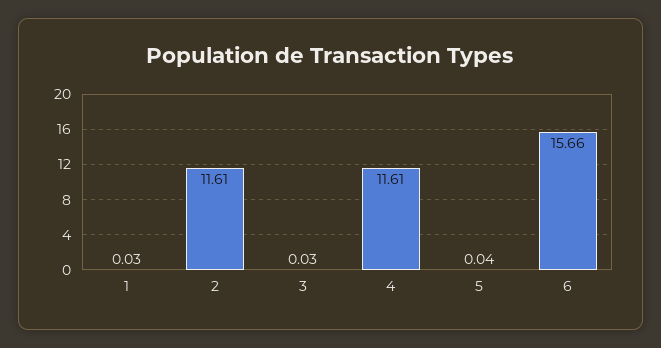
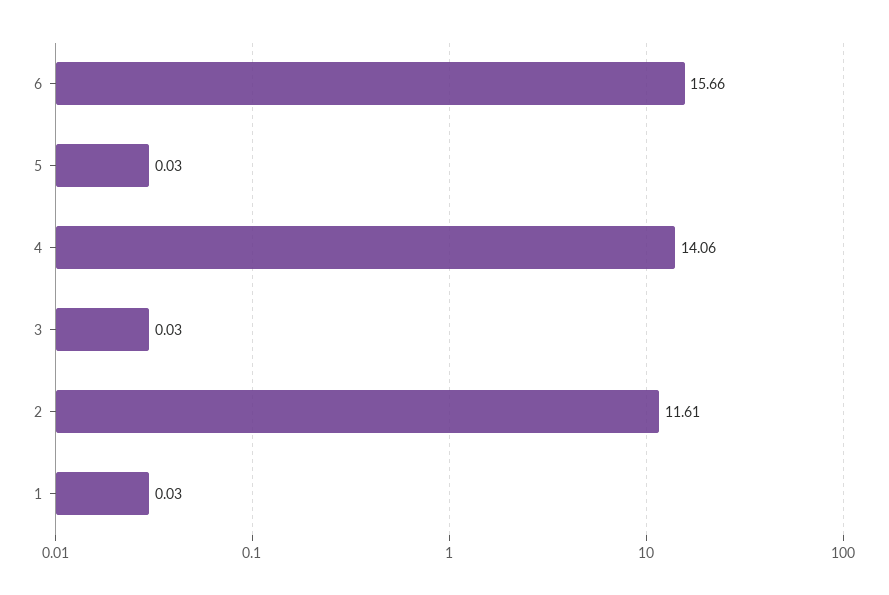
4: 11.61 -> 14.06
5: 0.04 -> 0.03

